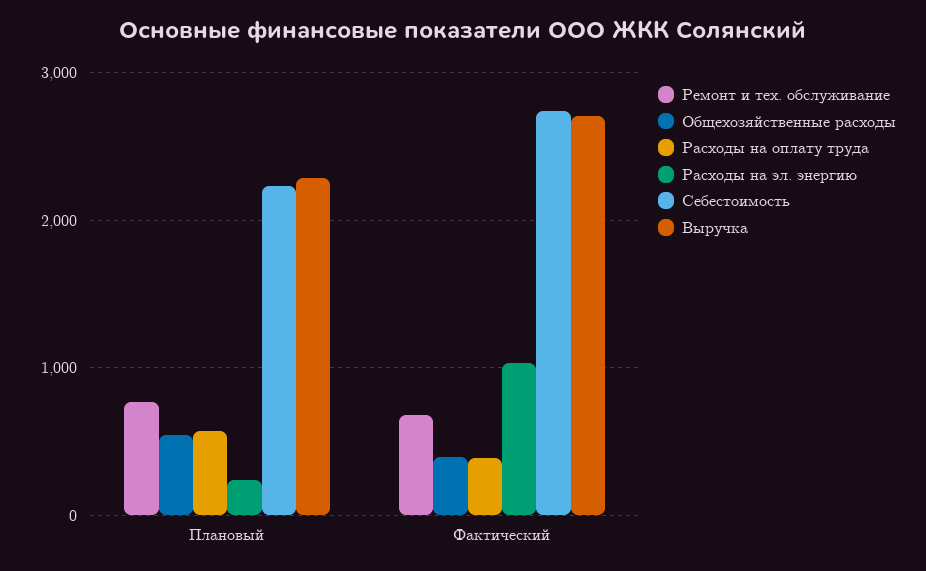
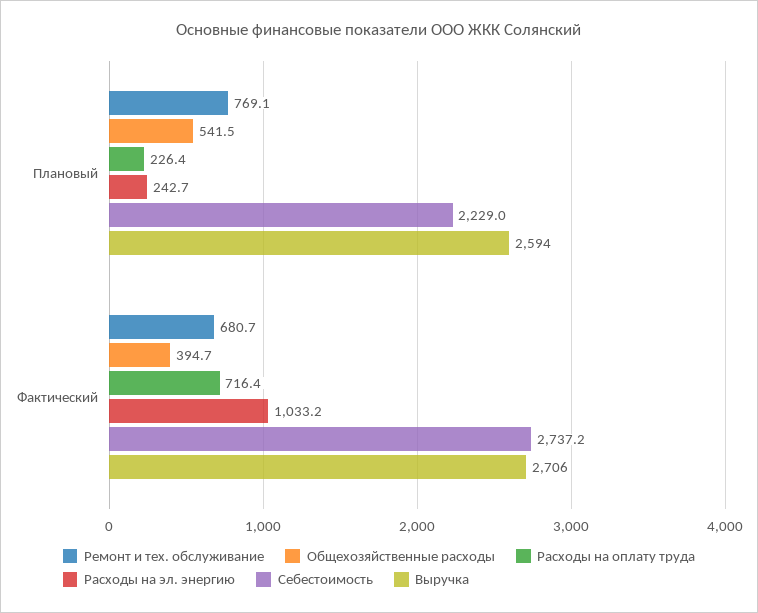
Расходы на оплату труда, Плановый: 600 -> 226.4
Выручка, Плановый: 2300 -> 2594
Расходы на оплату труда, Фактический: 400 -> 716.4

